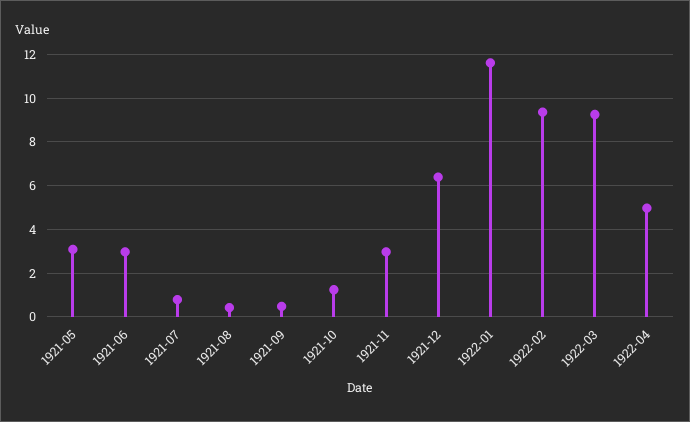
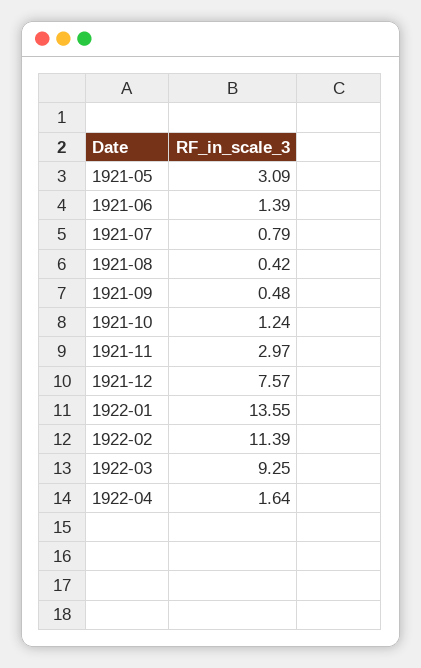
1921-06: 3 -> 1.39
1921-12: 6.5 -> 7.57
1922-01: 11.5 -> 13.55
1922-02: 9.5 -> 11.39
1922-04: 5 -> 1.64

